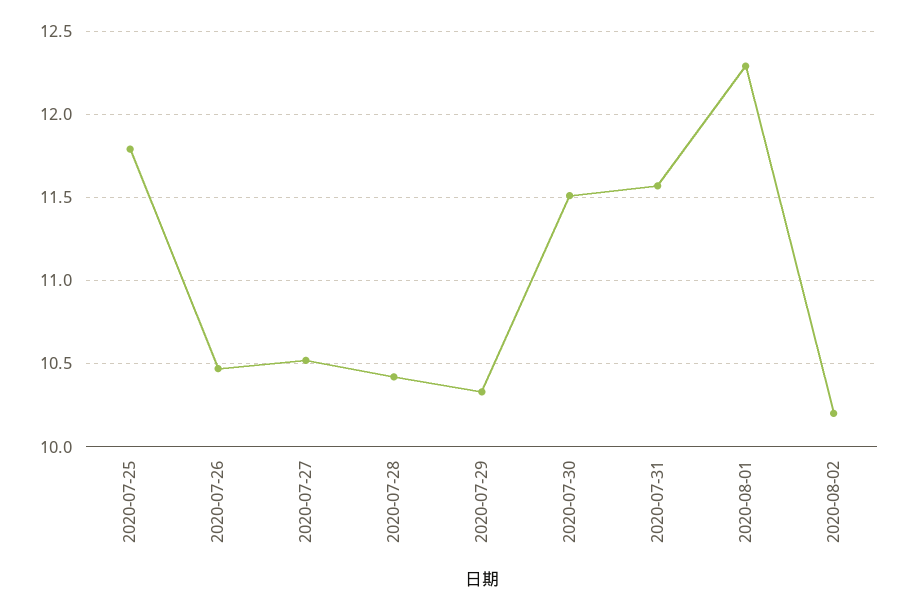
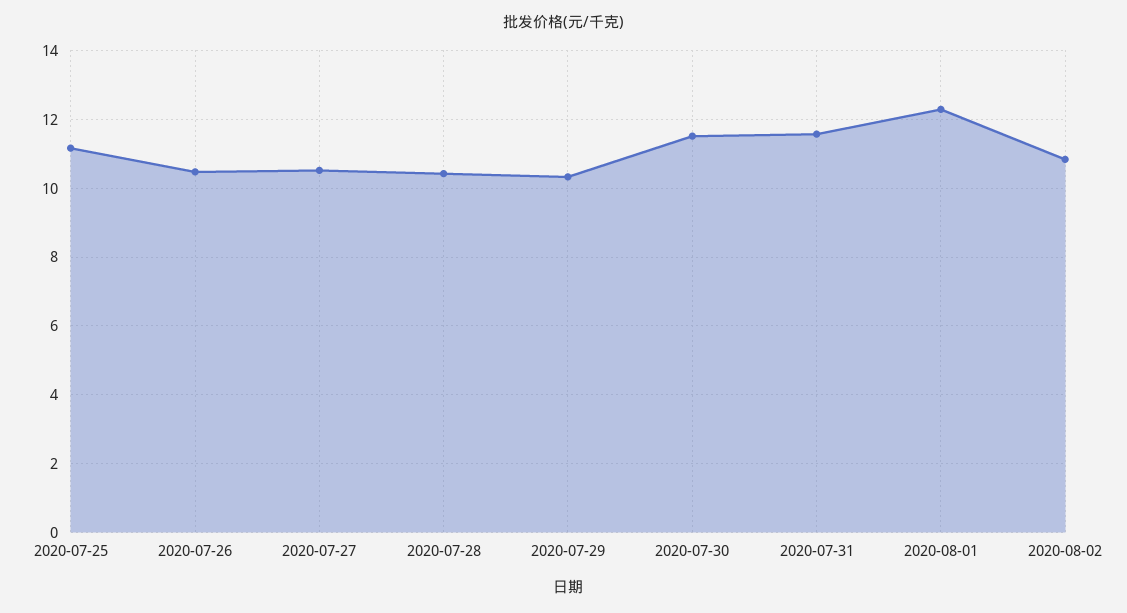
2020-07-25: 11.8 -> 11.2
2020-08-02: 10.2 -> 10.8

